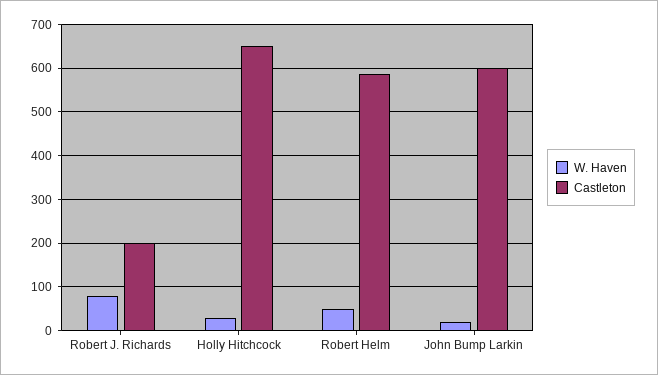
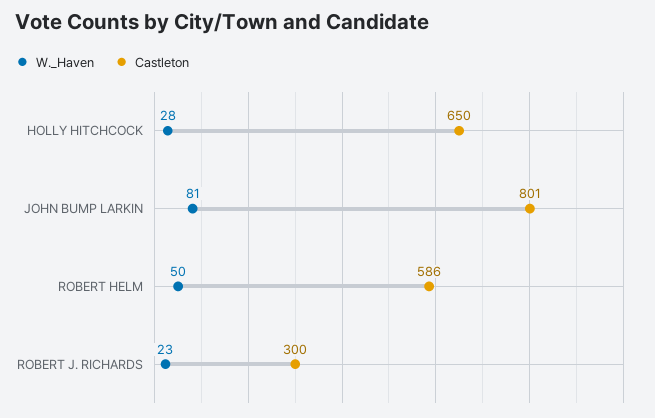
W. Haven, Robert J. Richards: 80 -> 23
Castleton, Robert J. Richards: 200 -> 300
W. Haven, John Bump Larkin: 20 -> 81
Castleton, John Bump Larkin: 600 -> 801

